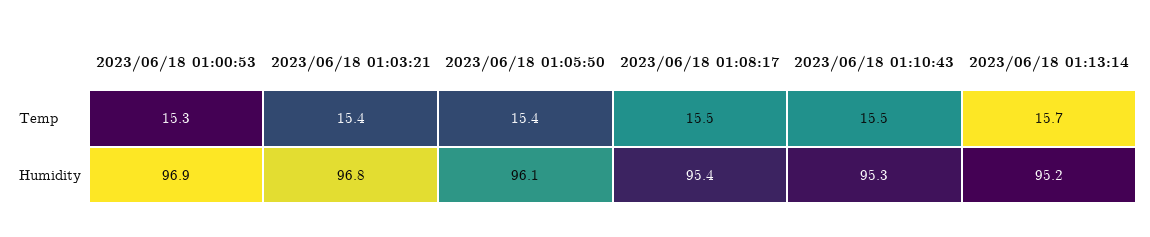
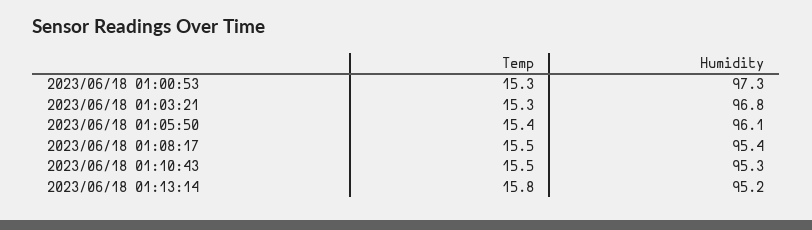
2023/06/18 01:03:21, Temp: 15.4 -> 15.3
2023/06/18 01:13:14, Temp: 15.7 -> 15.8
2023/06/18 01:00:53, Humidity: 96.9 -> 97.3

